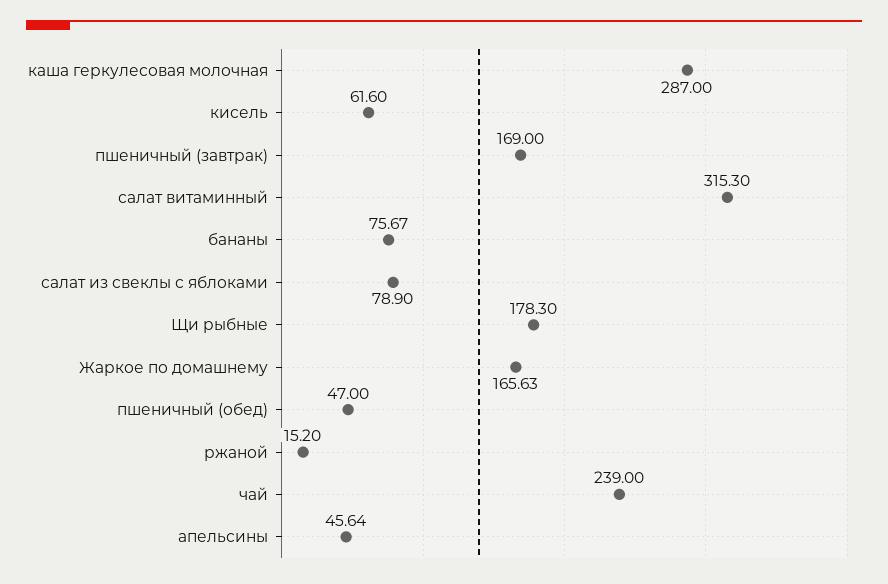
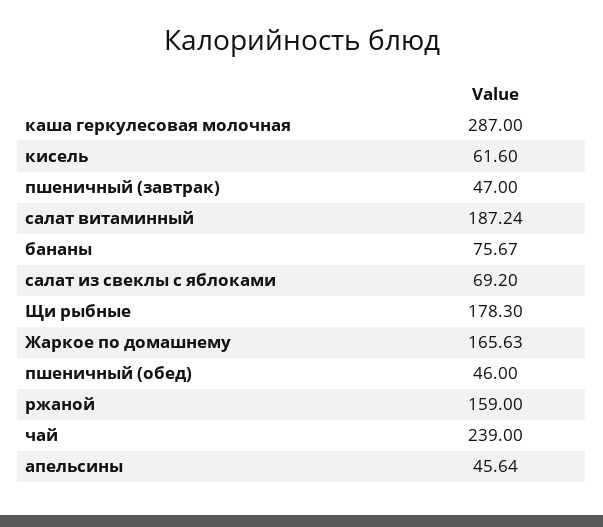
пшеничный (завтрак): 169 -> 47
салат витаминный: 315.3 -> 187.24
салат из свеклы с яблоками: 78.9 -> 69.2
пшеничный (обед): 47 -> 46
ржаной: 15.2 -> 159

